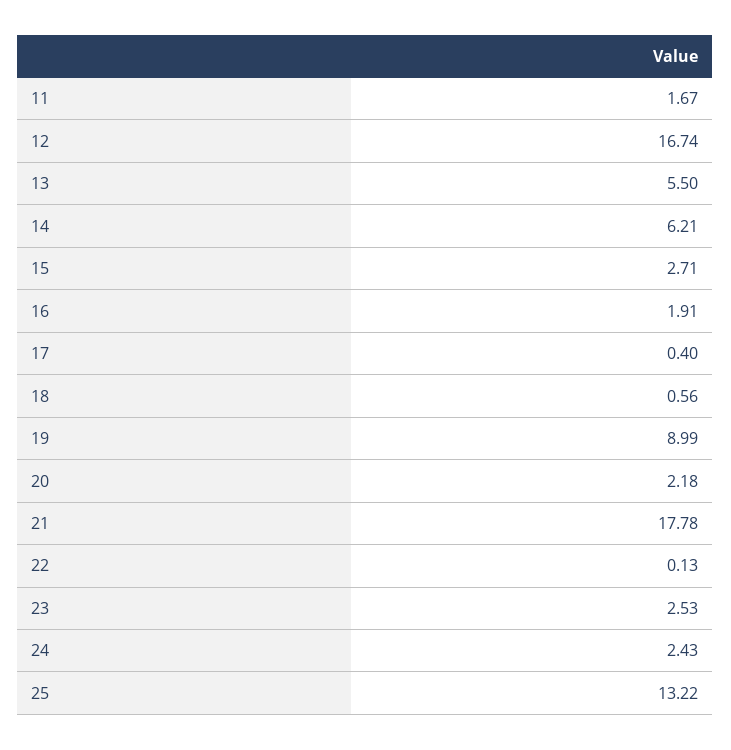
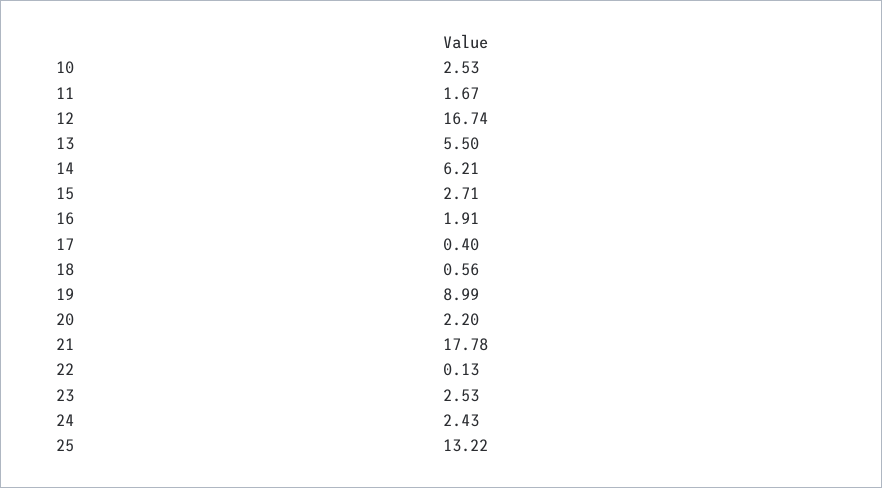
20: 2.18 -> 2.2
10: none -> 2.53

